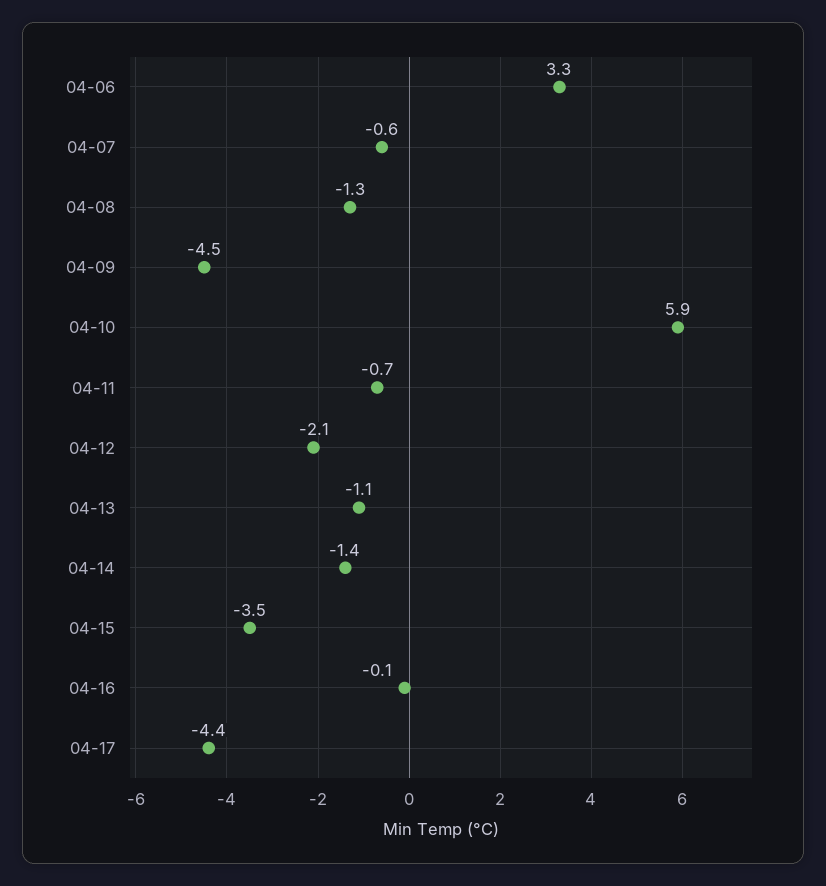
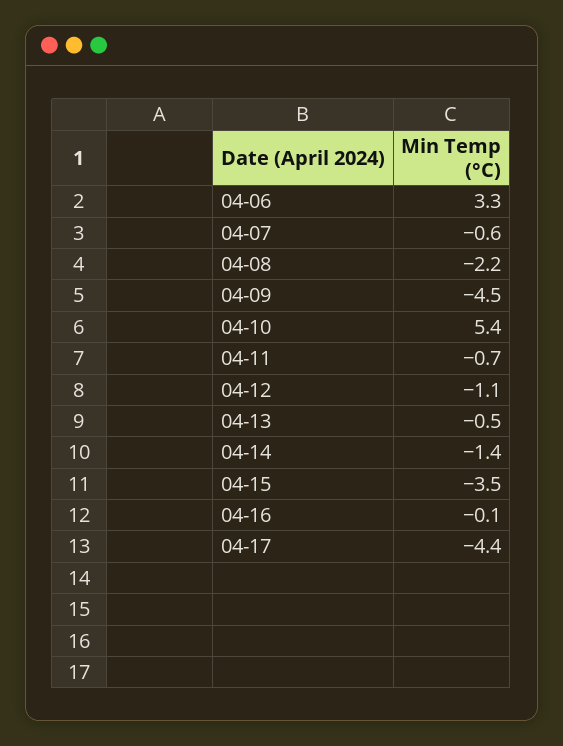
04-08: -1.3 -> -2.2
04-10: 5.9 -> 5.4
04-12: -2.1 -> -1.1
04-13: -1.1 -> -0.5

